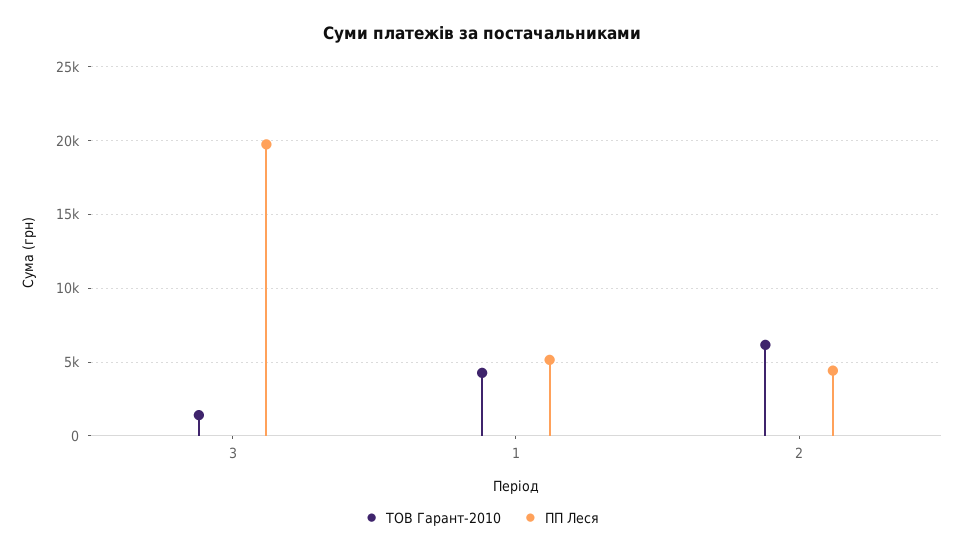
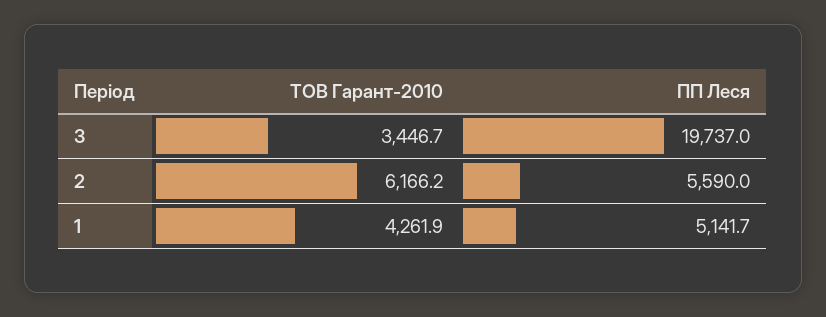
ТОВ Гарант-2010, 3: 1500 -> 3446.7
ПП Леся, 2: 4500 -> 5590

